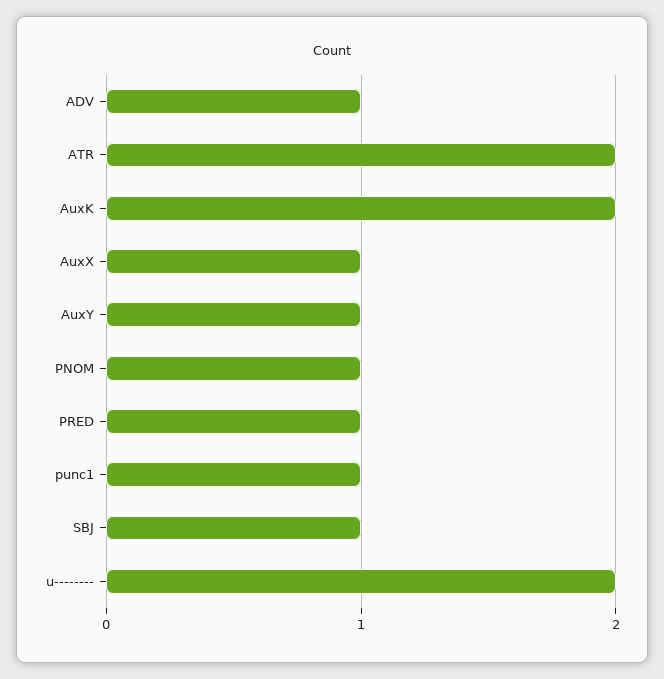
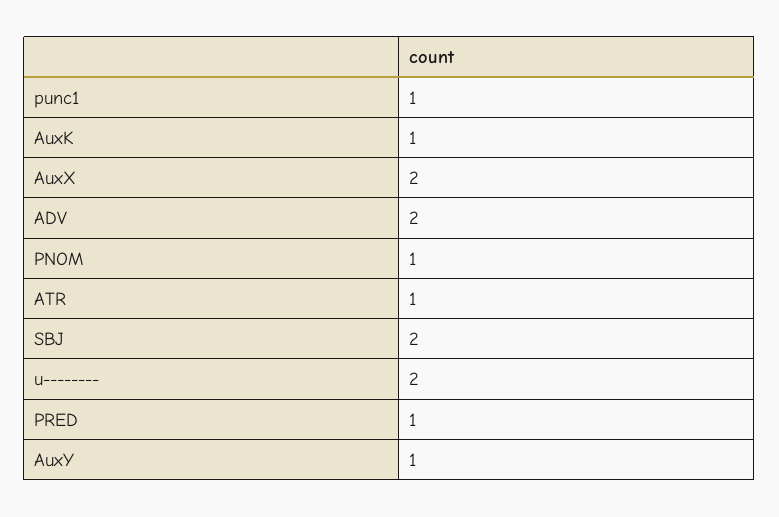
ADV: 1 -> 2
ATR: 2 -> 1
AuxK: 2 -> 1
AuxX: 1 -> 2
SBJ: 1 -> 2

